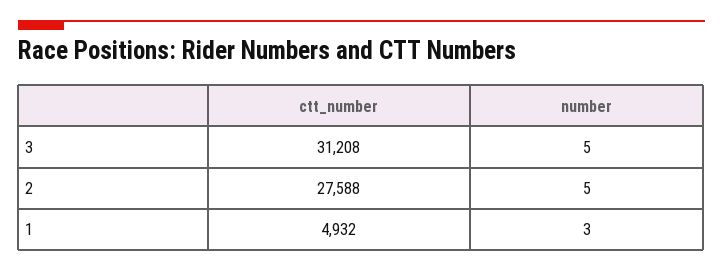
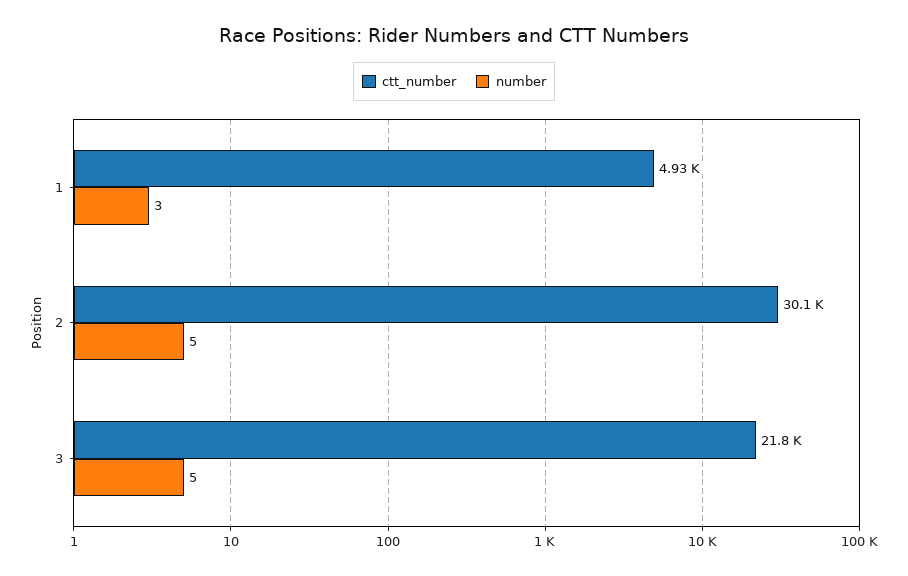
ctt_number, 3: 31208 -> 21800
ctt_number, 2: 27588 -> 30100

